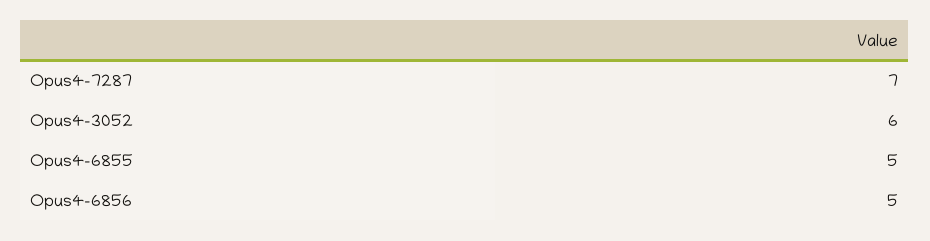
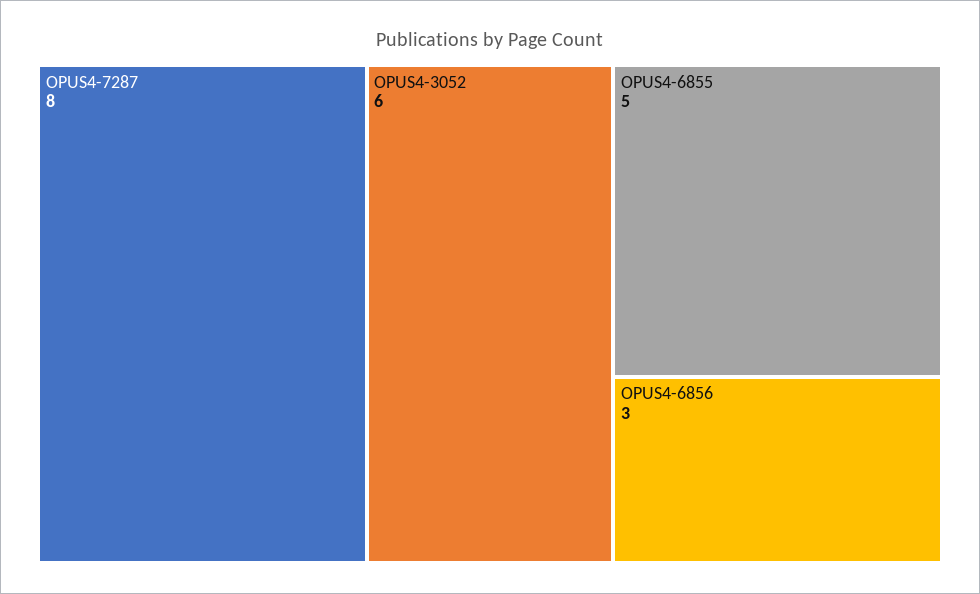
Opus4-7287: 7 -> 8
Opus4-6856: 5 -> 3

